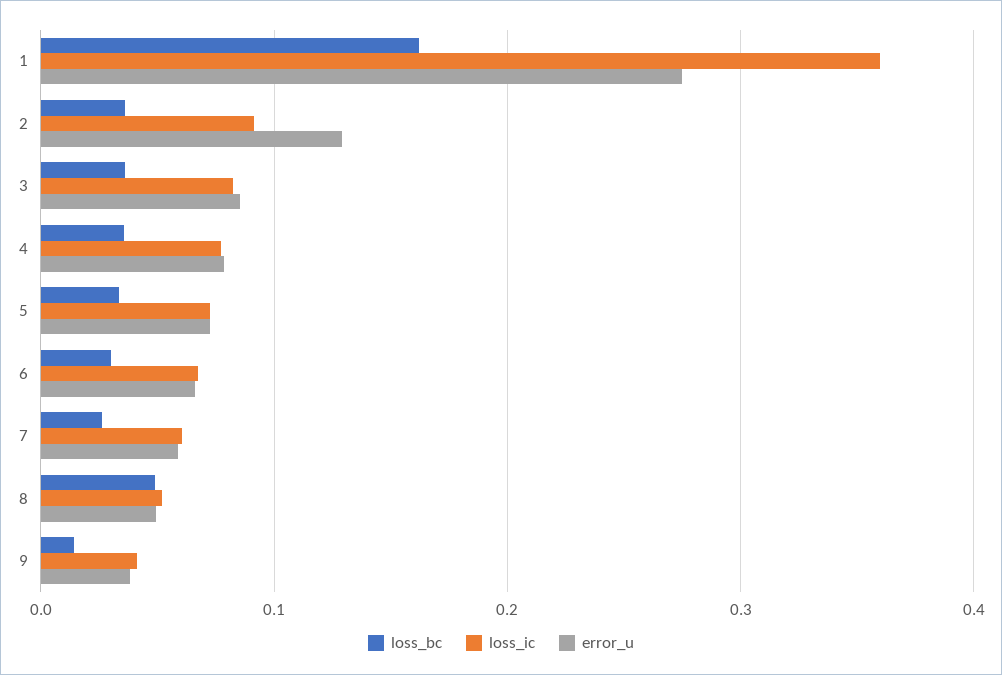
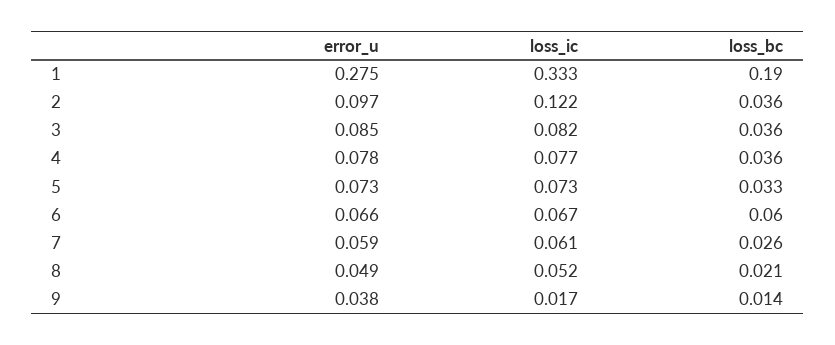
loss_bc, 1: 0.16 -> 0.19
loss_ic, 1: 0.36 -> 0.333
loss_ic, 2: 0.09 -> 0.122
error_u, 2: 0.13 -> 0.097
loss_bc, 6: 0.03 -> 0.06
loss_bc, 8: 0.05 -> 0.021
loss_ic, 9: 0.04 -> 0.017

